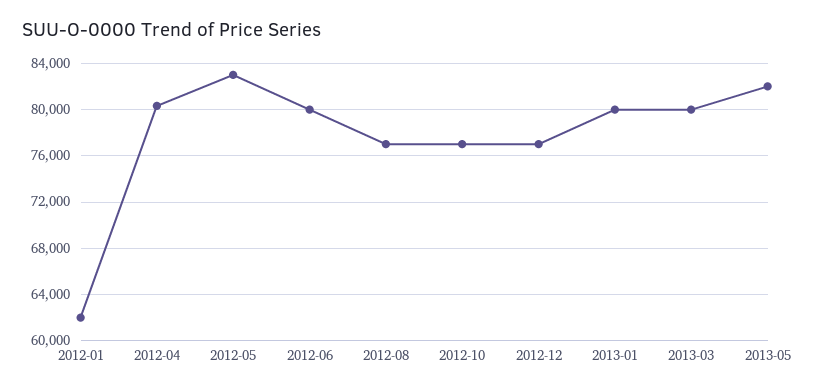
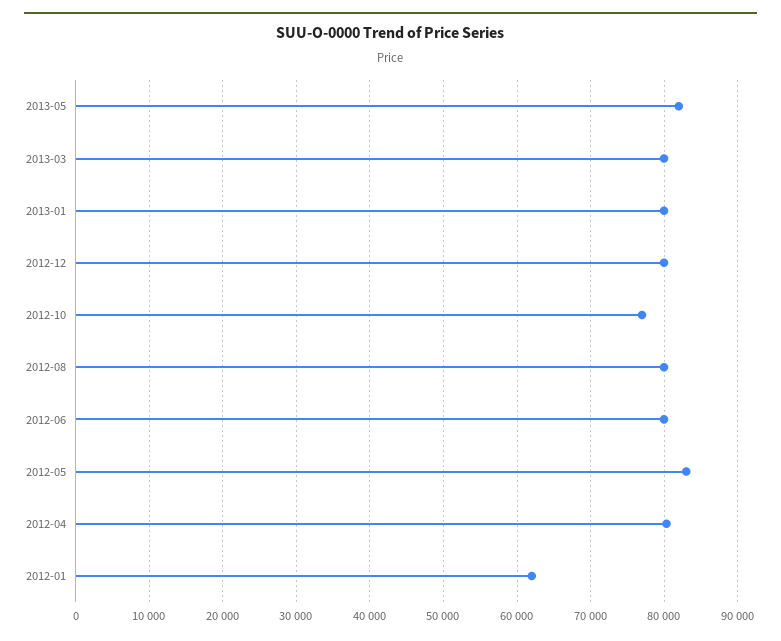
2012-08: 77000 -> 80000
2012-12: 77000 -> 80000

